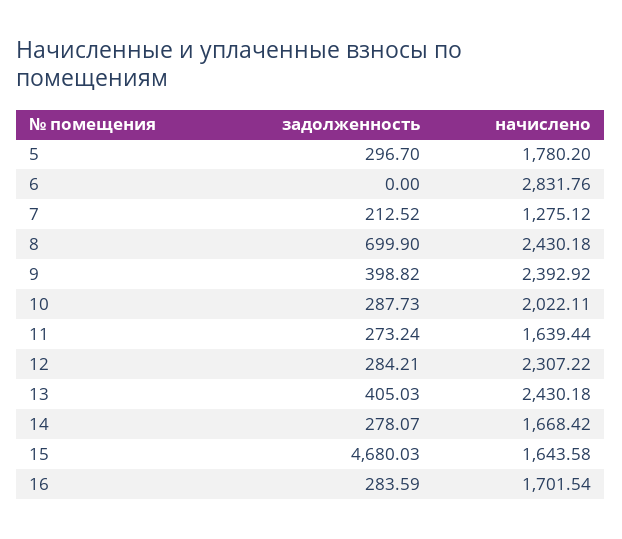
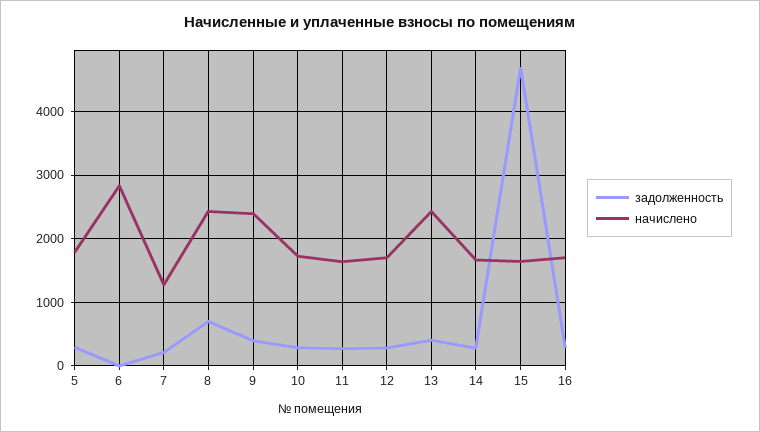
начислено, 10: 2022.11 -> 1700
начислено, 12: 2307.22 -> 1700

